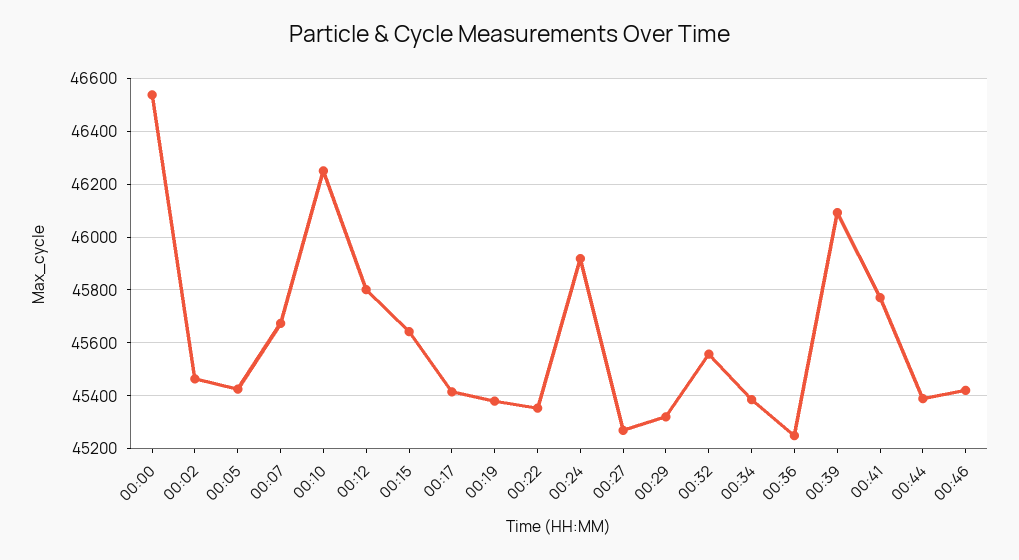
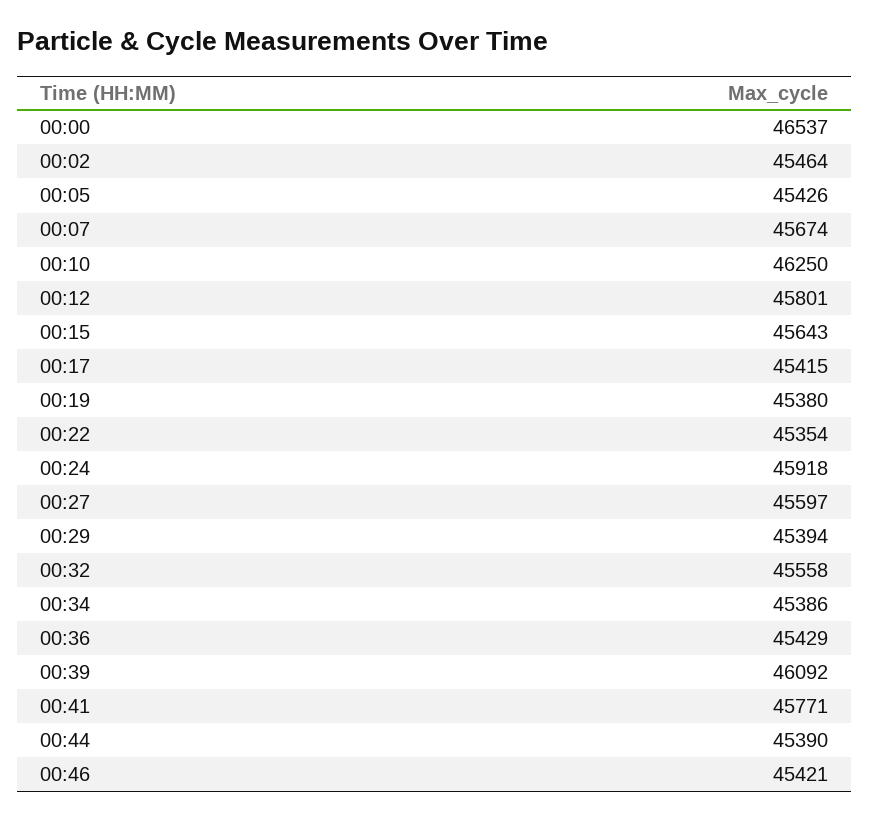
00:27: 45275 -> 45597
00:29: 45325 -> 45394
00:36: 45250 -> 45429

